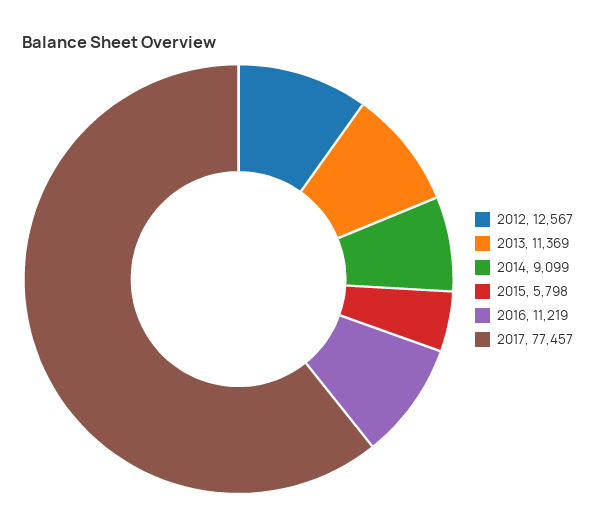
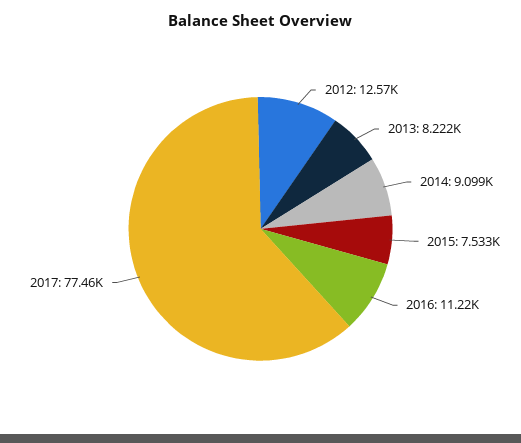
2013: 11369 -> 8222
2015: 5798 -> 7533

